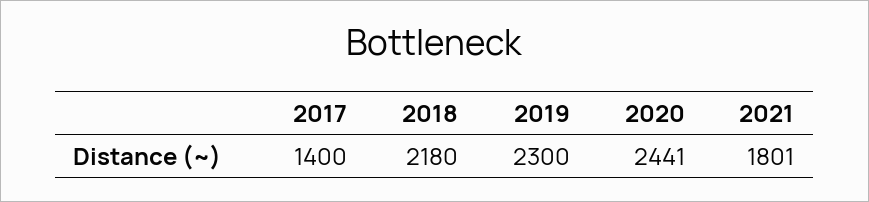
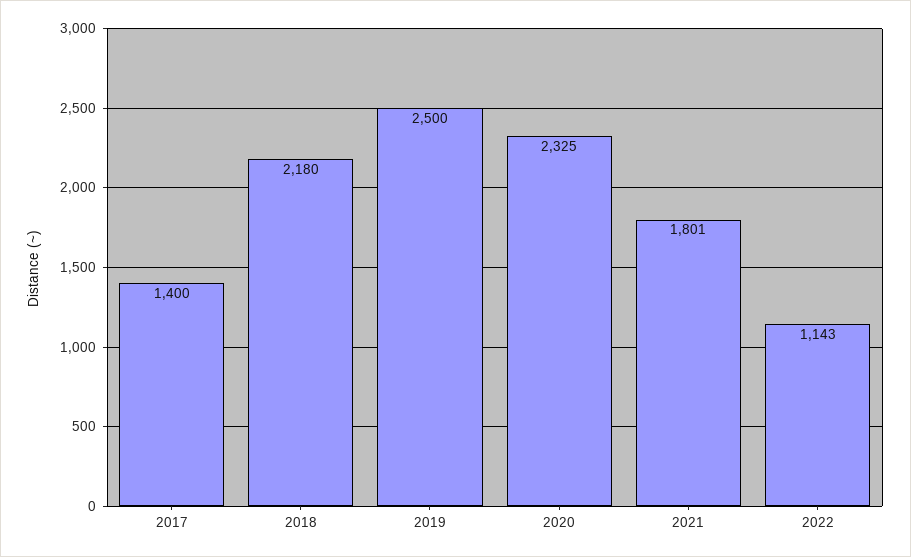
2019: 2300 -> 2500
2020: 2441 -> 2325
2022: none -> 1143

